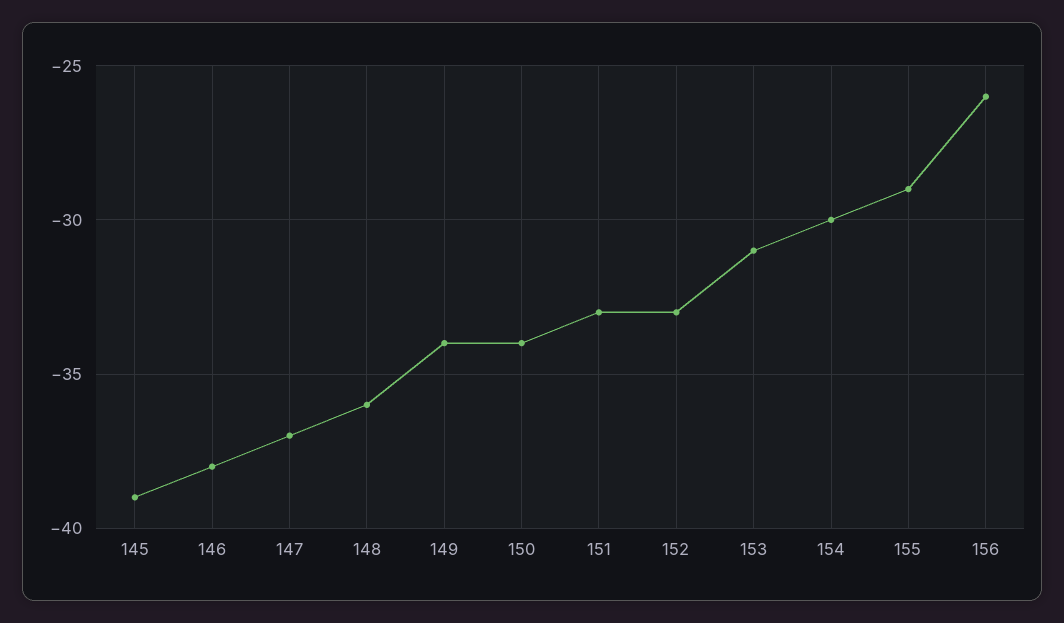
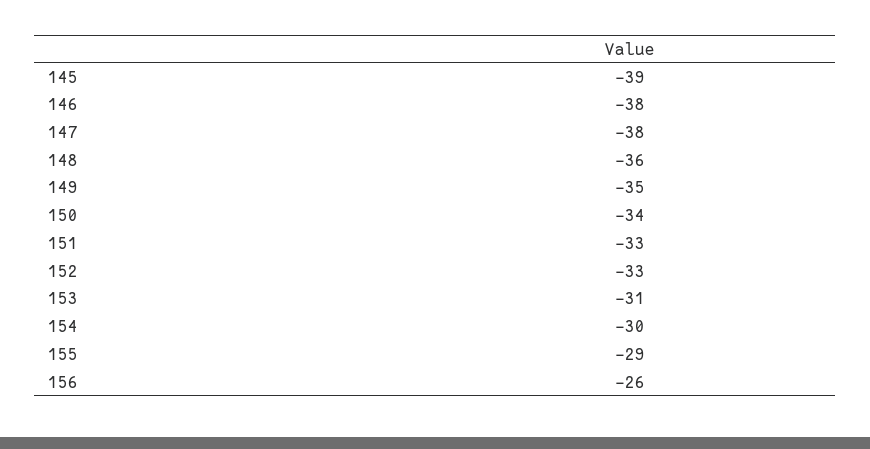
147: -37 -> -38
149: -34 -> -35

